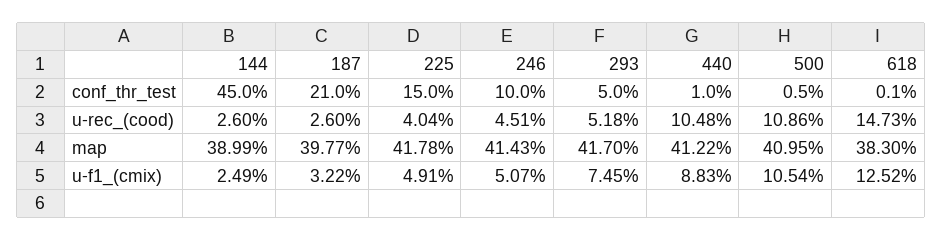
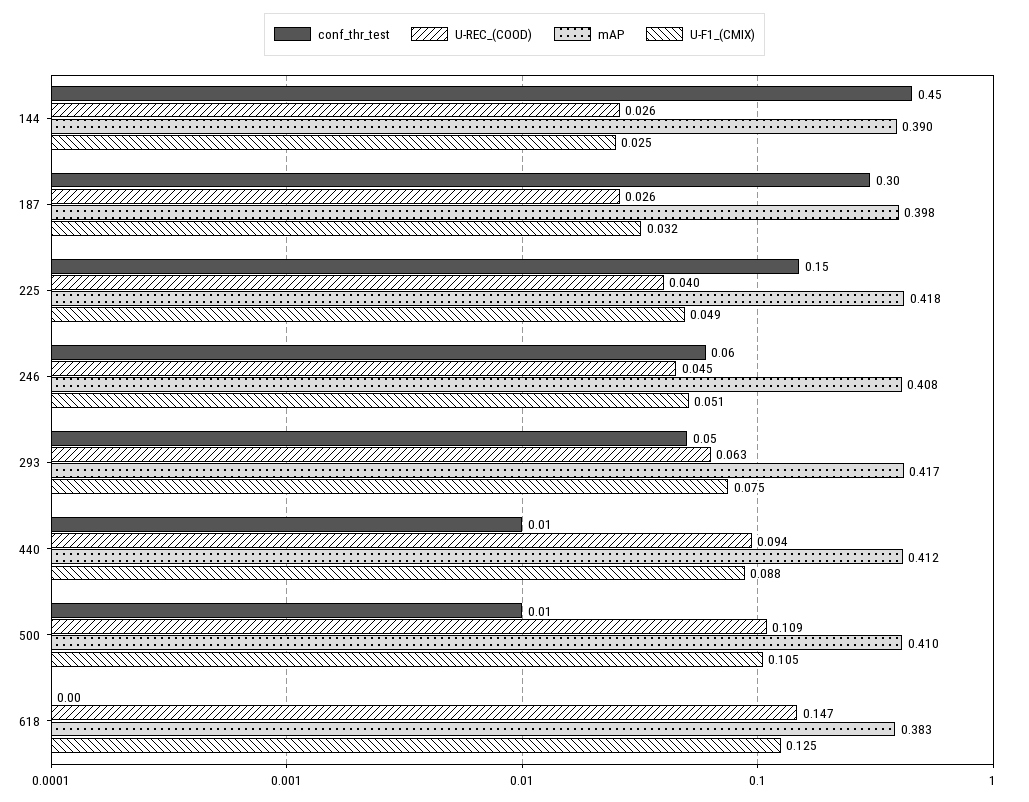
conf_thr_test, 187: 0.21 -> 0.3
conf_thr_test, 246: 0.1 -> 0.06
u-rec_(cood), 293: 0.0518 -> 0.063
u-rec_(cood), 440: 0.1048 -> 0.094
map, 246: 0.4143 -> 0.408

